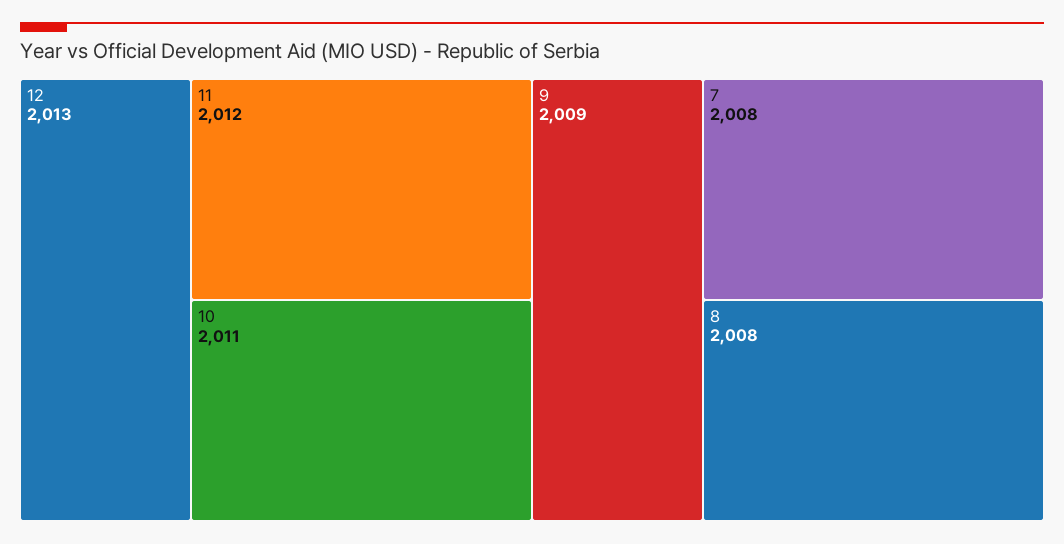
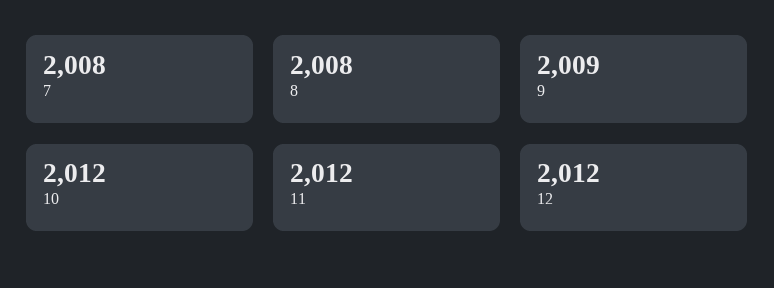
12: 2013 -> 2012
10: 2011 -> 2012

